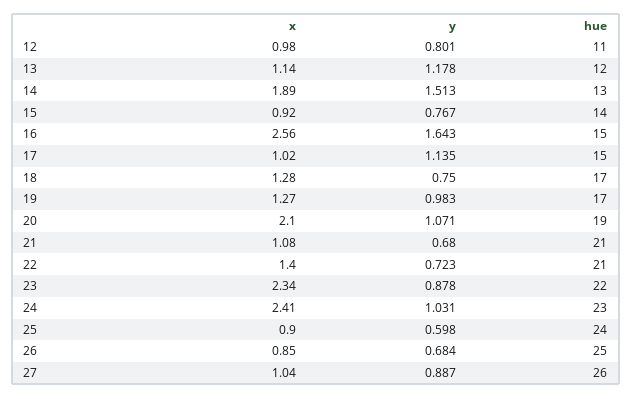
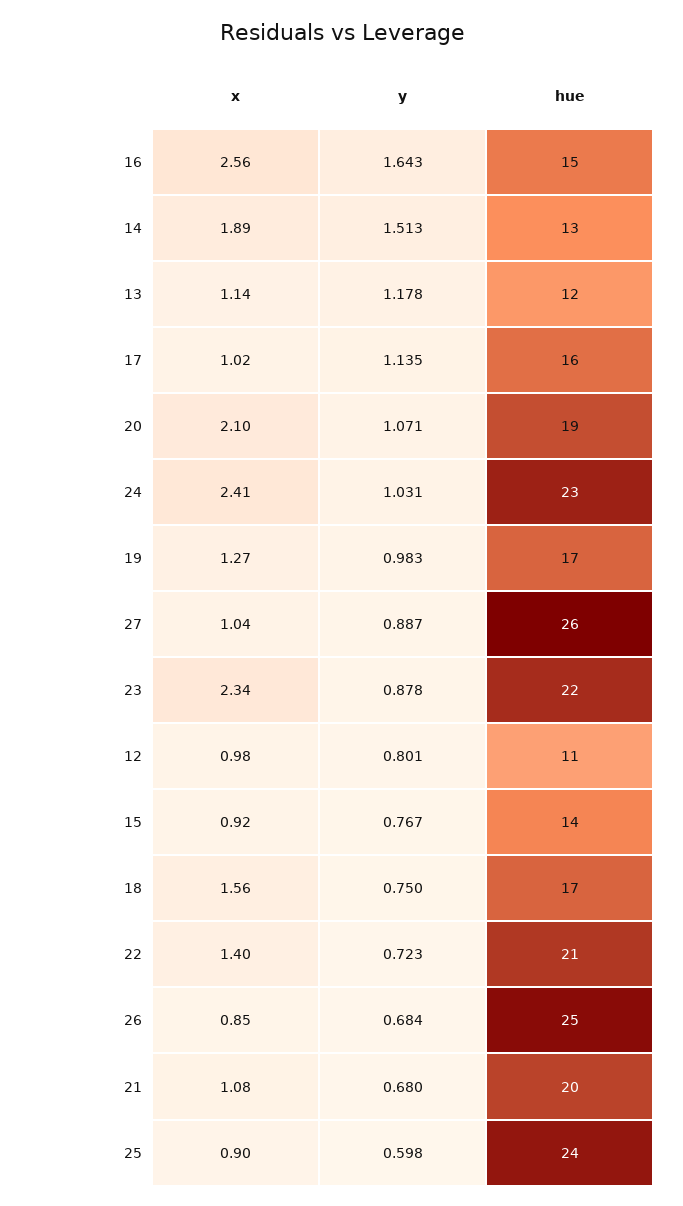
hue, 17: 15 -> 16
x, 18: 1.28 -> 1.56
hue, 21: 21 -> 20

